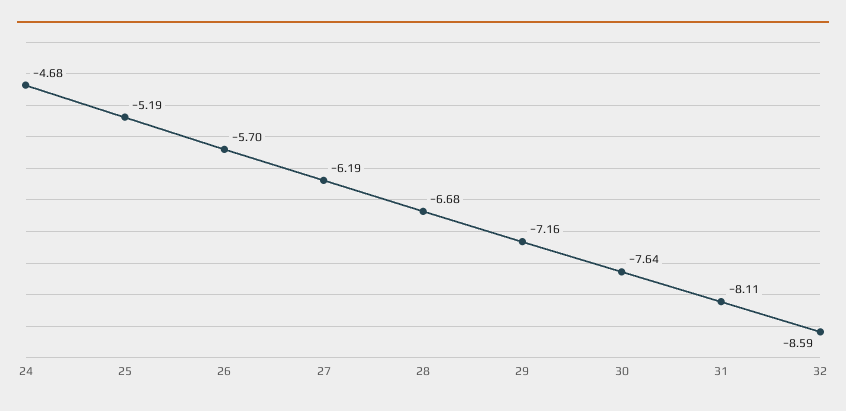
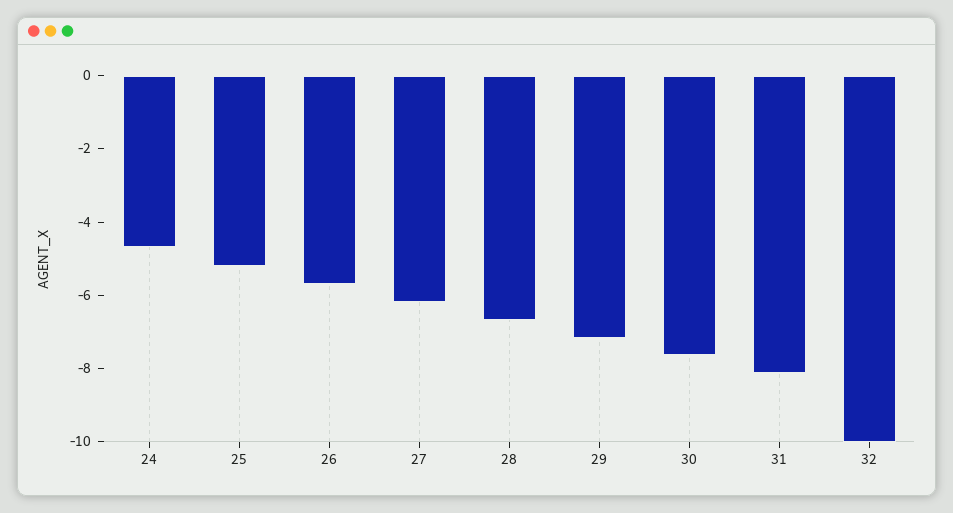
32: -8.59 -> -10

